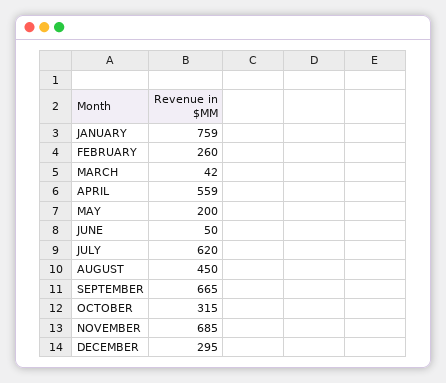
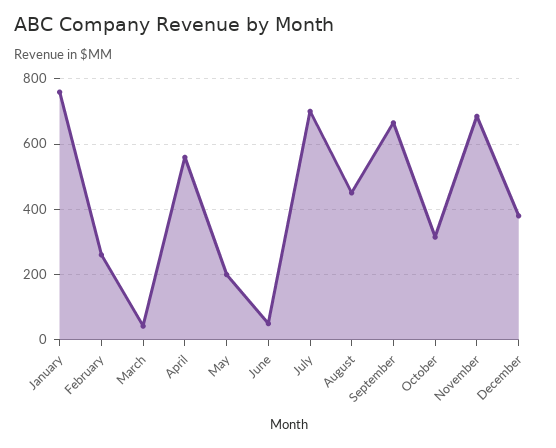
JULY: 620 -> 700
DECEMBER: 295 -> 380

